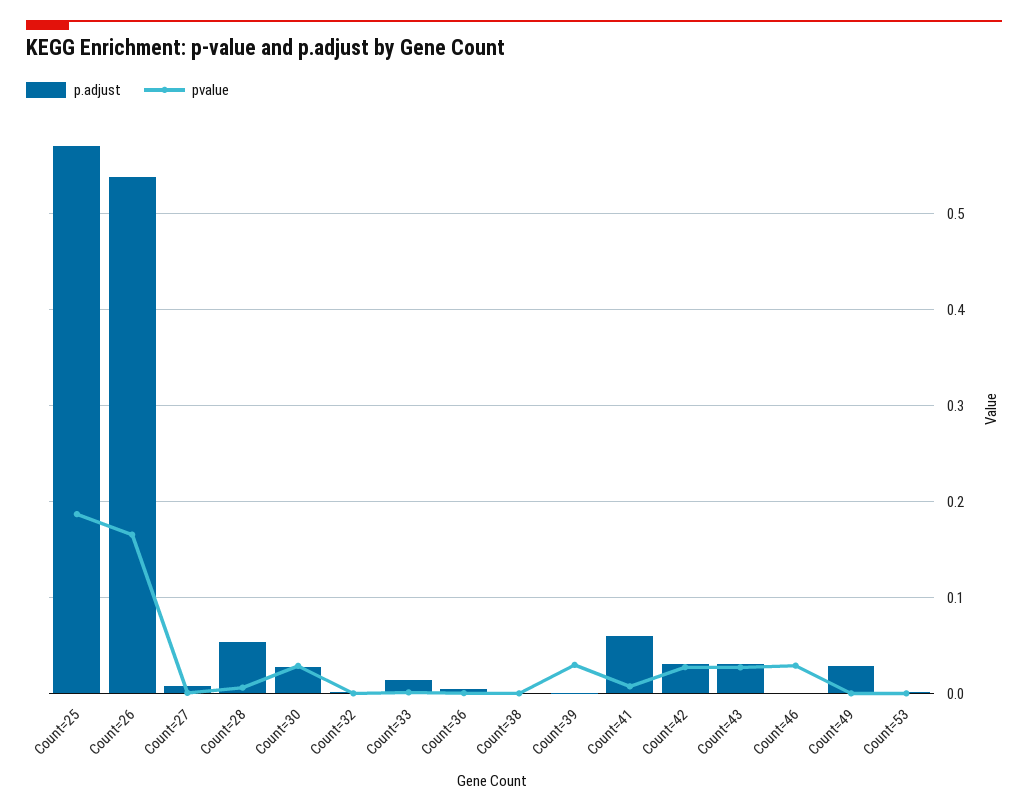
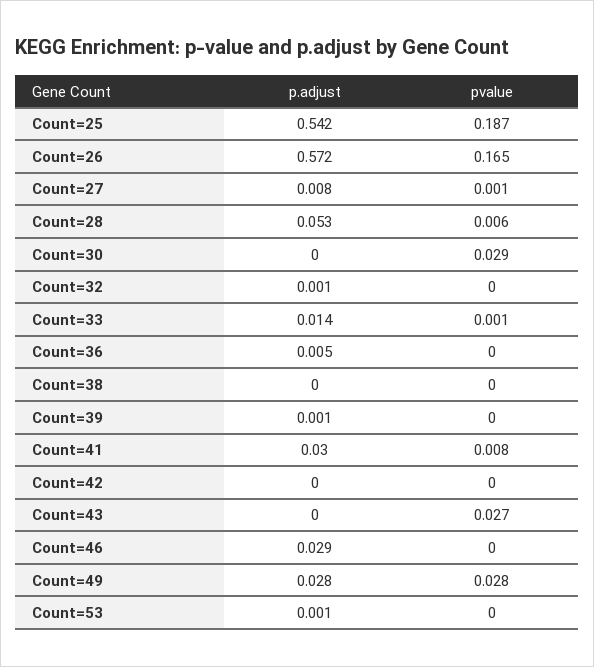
p.adjust, Count=25: 0.57 -> 0.542
p.adjust, Count=26: 0.54 -> 0.572
p.adjust, Count=30: 0.03 -> 0
pvalue, Count=39: 0.03 -> 0
p.adjust, Count=41: 0.06 -> 0.03
p.adjust, Count=42: 0.03 -> 0
pvalue, Count=42: 0.03 -> 0
p.adjust, Count=43: 0.03 -> 0
p.adjust, Count=46: 0 -> 0.029
pvalue, Count=46: 0.03 -> 0
pvalue, Count=49: 0 -> 0.028

